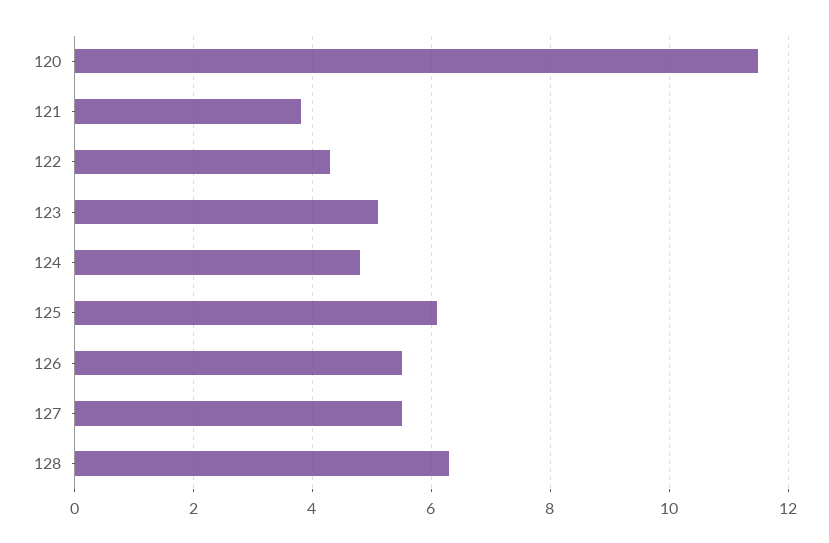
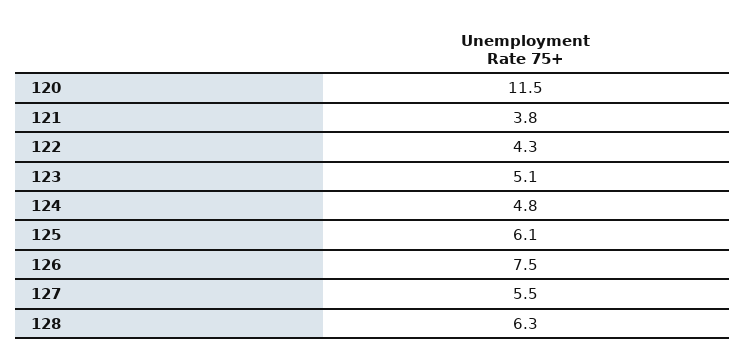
126: 5.5 -> 7.5

